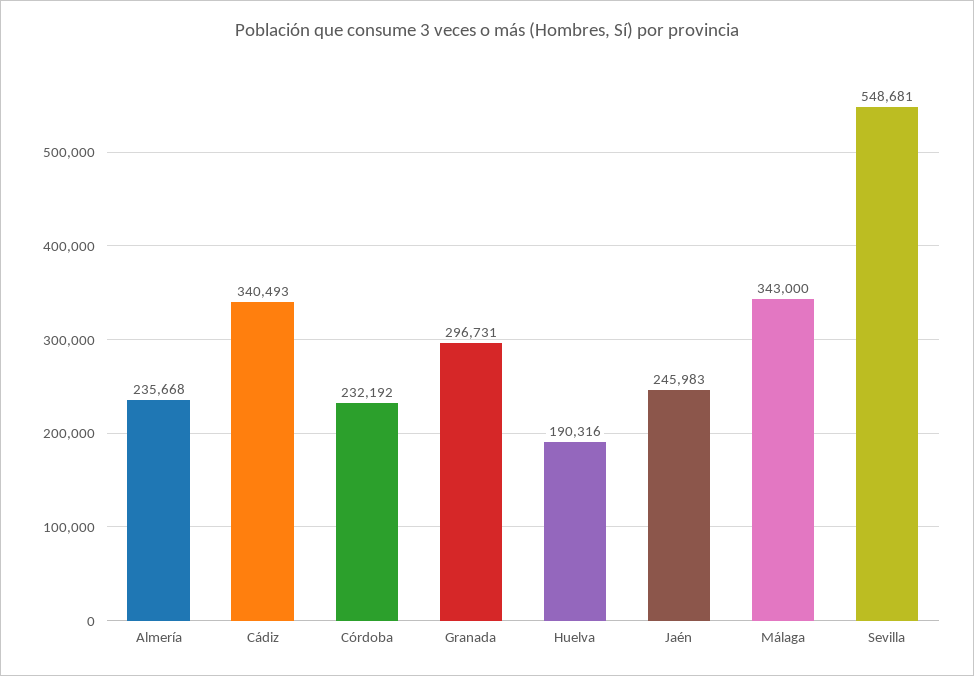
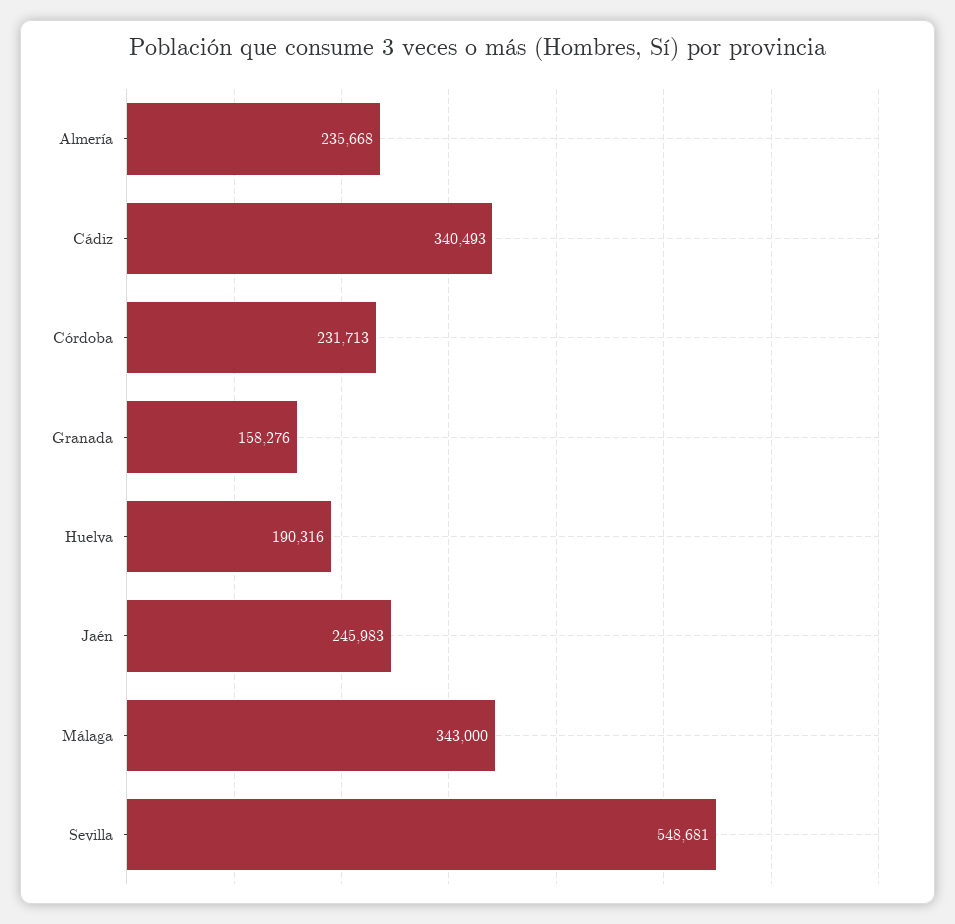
Córdoba: 232192 -> 231713
Granada: 296731 -> 158276

